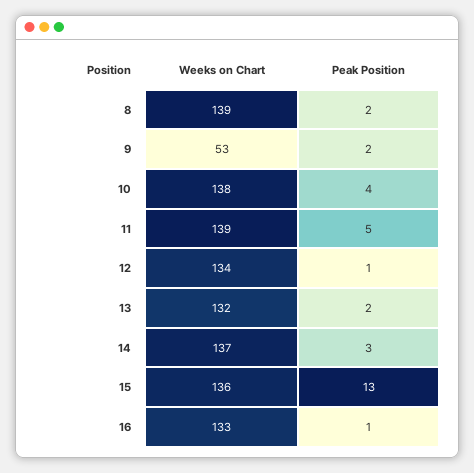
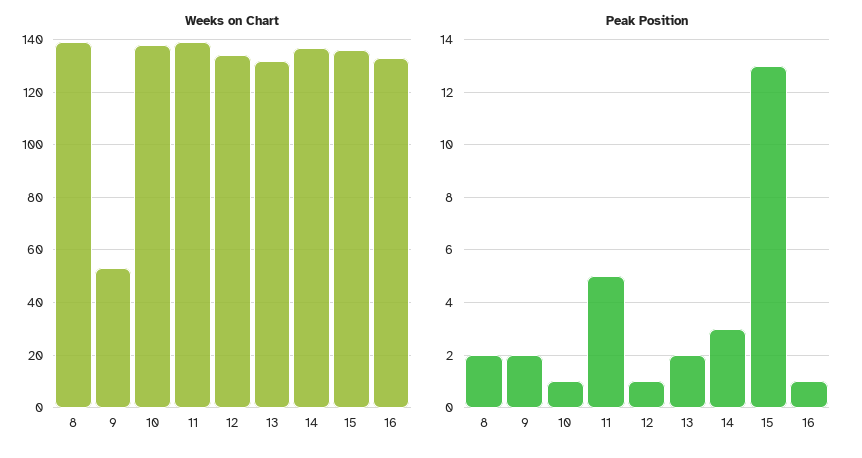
Peak Position, 10: 4 -> 1

